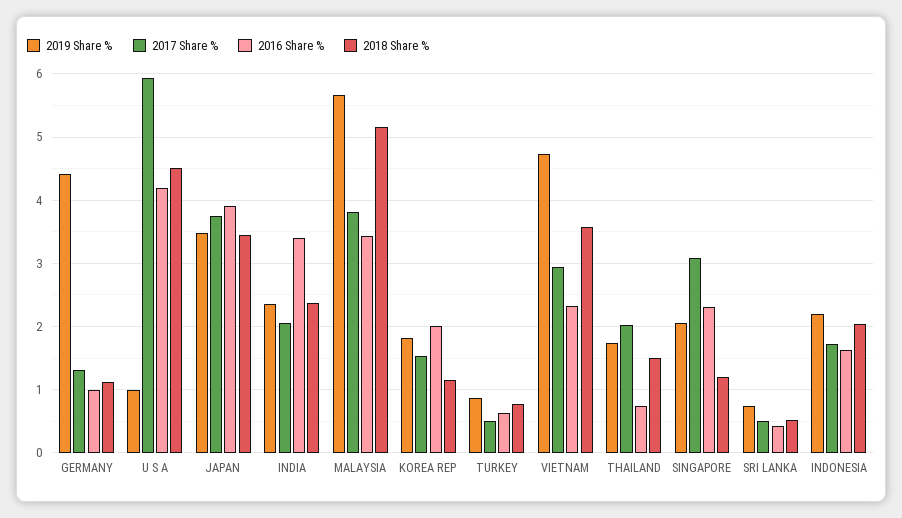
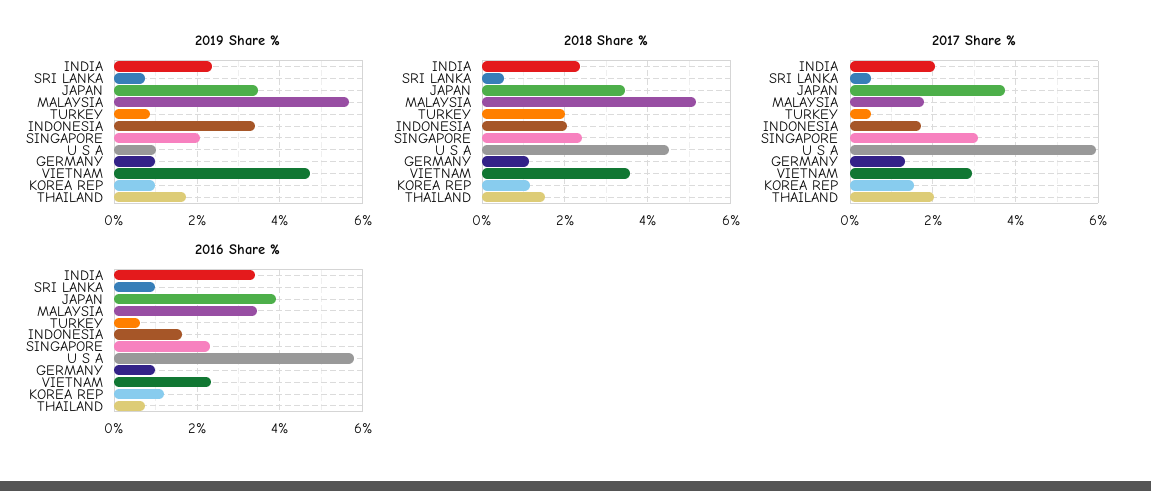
2019 Share %, GERMANY: 4.4 -> 1
2016 Share %, U S A: 4.2 -> 5.8
2017 Share %, MALAYSIA: 3.8 -> 1.8
2019 Share %, KOREA REP: 1.8 -> 1
2016 Share %, KOREA REP: 2 -> 1.2
2018 Share %, TURKEY: 0.8 -> 2
2018 Share %, SINGAPORE: 1.2 -> 2.4
2016 Share %, SRI LANKA: 0.4 -> 1
2019 Share %, INDONESIA: 2.2 -> 3.4

